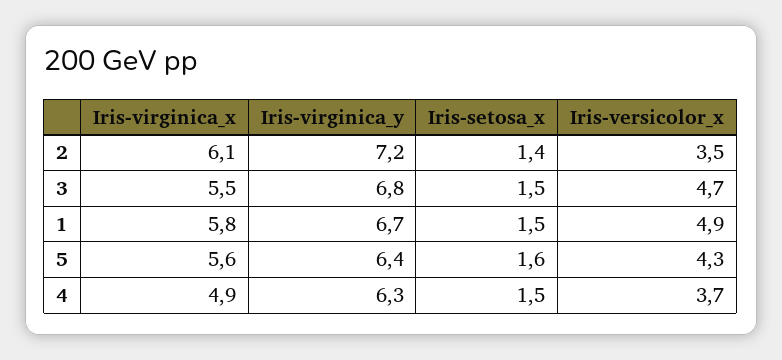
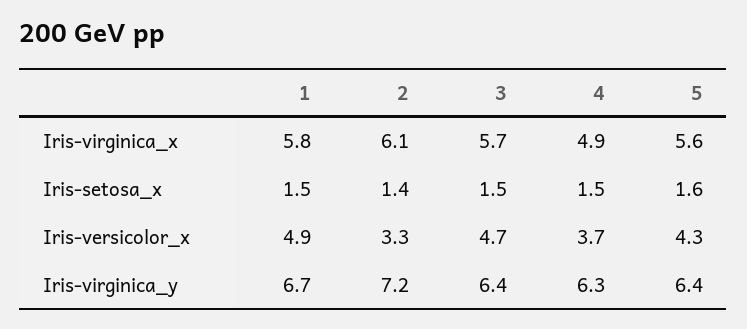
Iris-versicolor_x, 2: 3.5 -> 3.3
Iris-virginica_x, 3: 5.5 -> 5.7
Iris-virginica_y, 3: 6.8 -> 6.4

